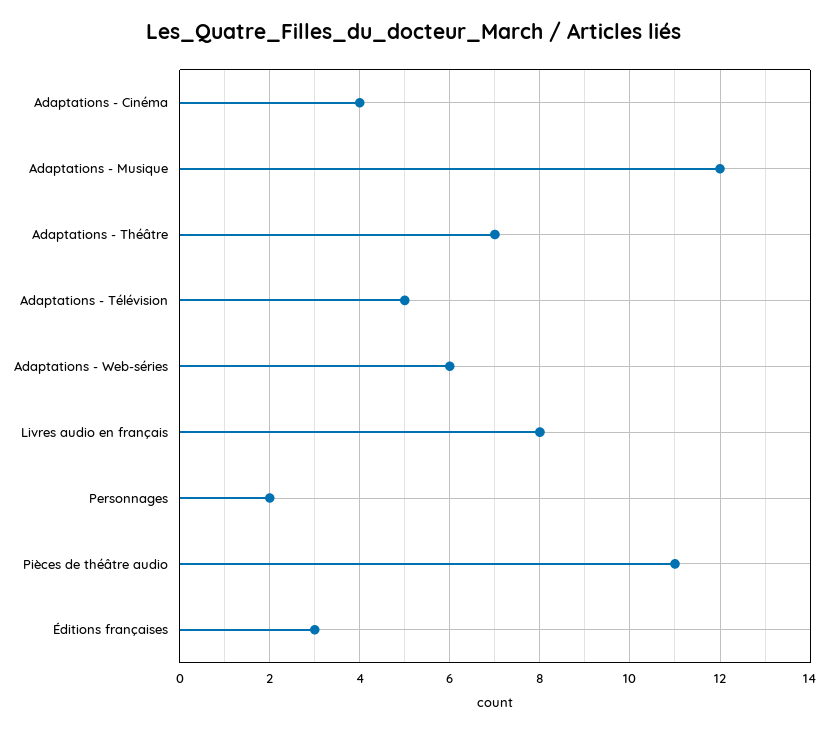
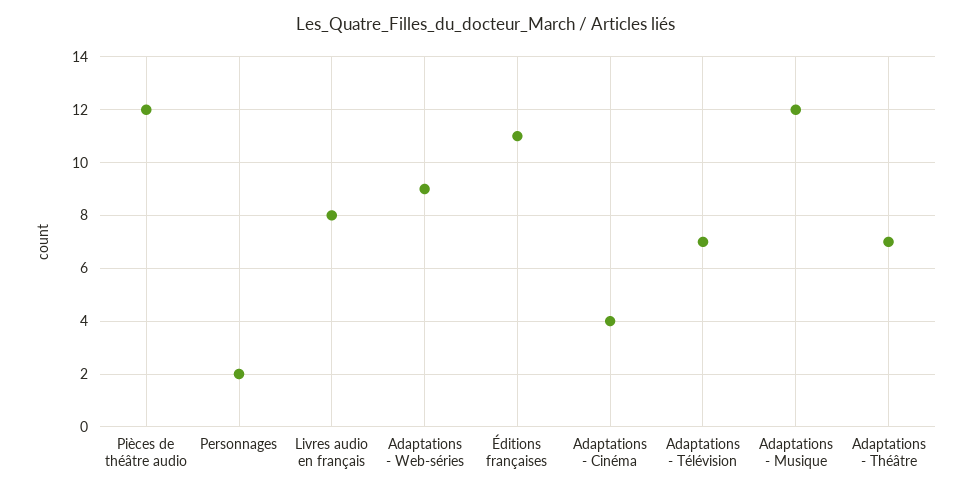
Adaptations - Télévision: 5 -> 7
Adaptations - Web-séries: 6 -> 9
Pièces de théâtre audio: 11 -> 12
Éditions françaises: 3 -> 11

